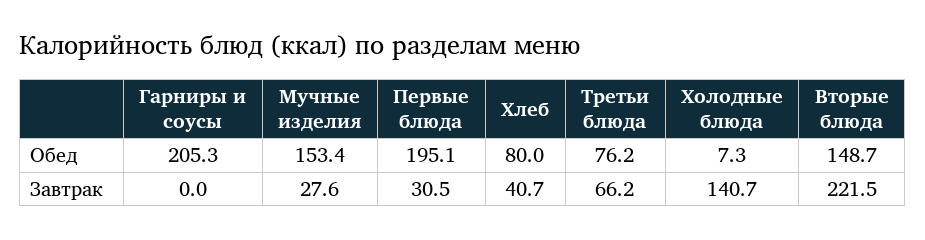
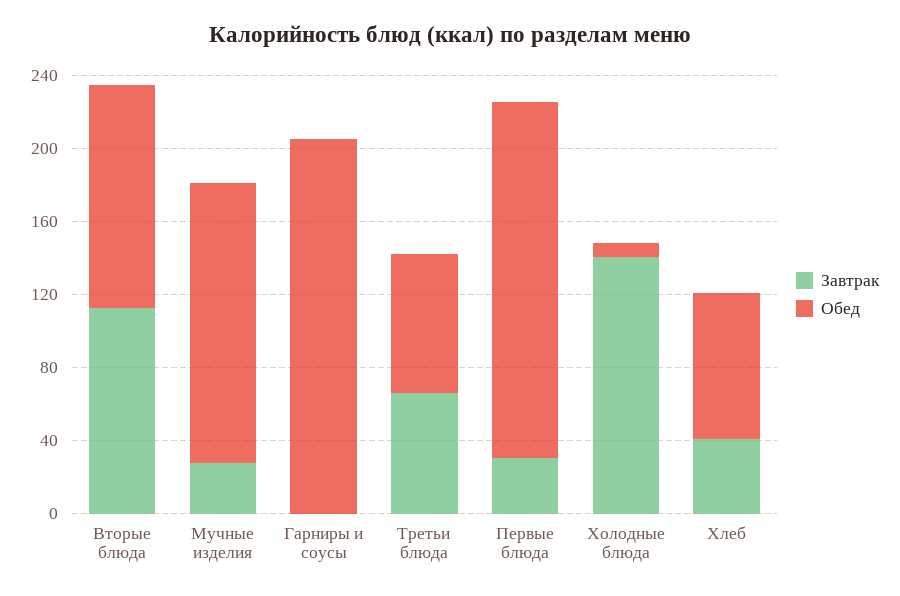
Обед, Вторые блюда: 148.7 -> 120
Завтрак, Вторые блюда: 221.5 -> 110

